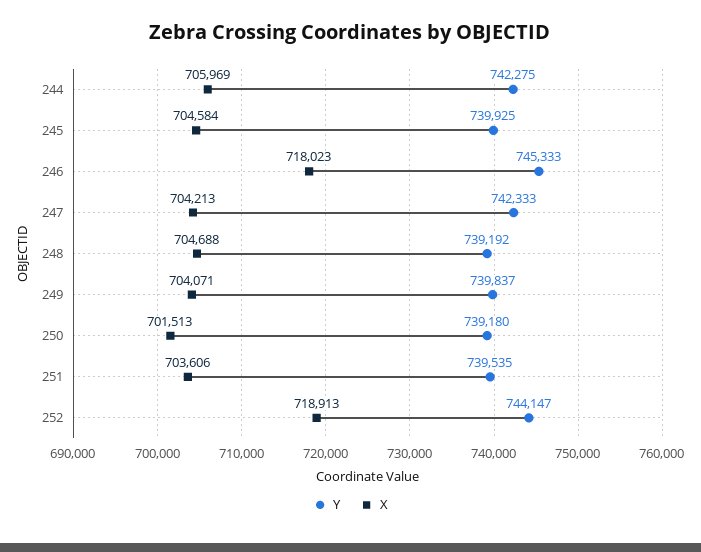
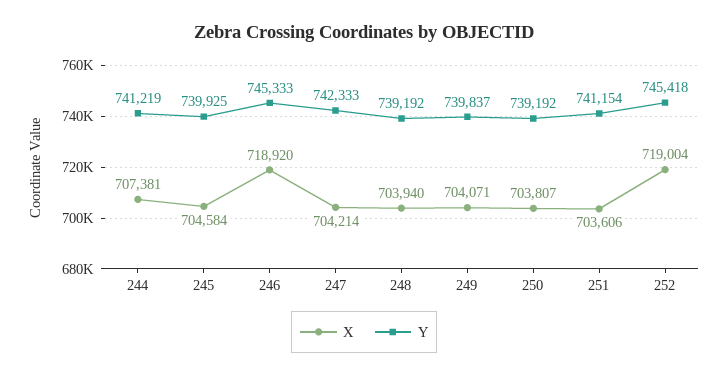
Y, 244: 742275 -> 741219
X, 244: 705969 -> 707381
X, 246: 718023 -> 718920
X, 247: 704213 -> 704214
X, 248: 704688 -> 703940
Y, 250: 739180 -> 739192
X, 250: 701513 -> 703807
Y, 251: 739535 -> 741154
Y, 252: 744147 -> 745418
X, 252: 718913 -> 719004

